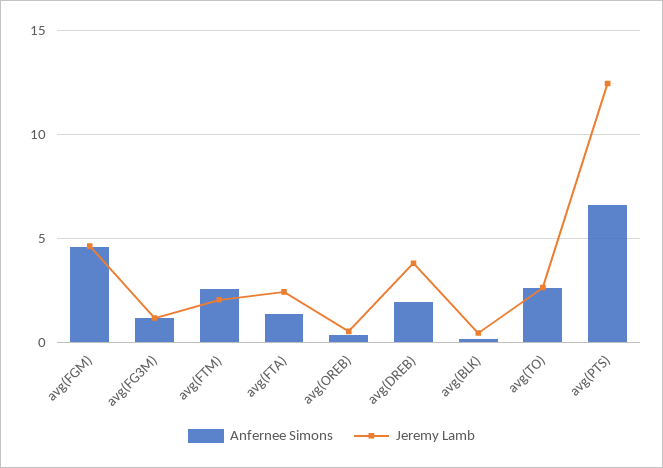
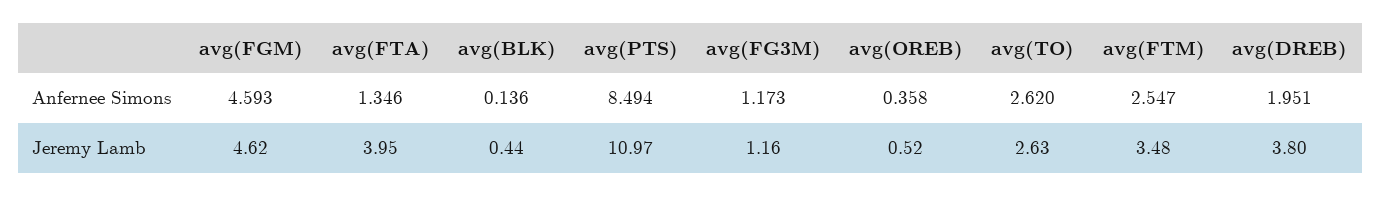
Jeremy Lamb, avg(FTM): 2 -> 3.48
Jeremy Lamb, avg(FTA): 2.5 -> 3.95
Anfernee Simons, avg(PTS): 6.5 -> 8.494
Jeremy Lamb, avg(PTS): 12.5 -> 10.97

